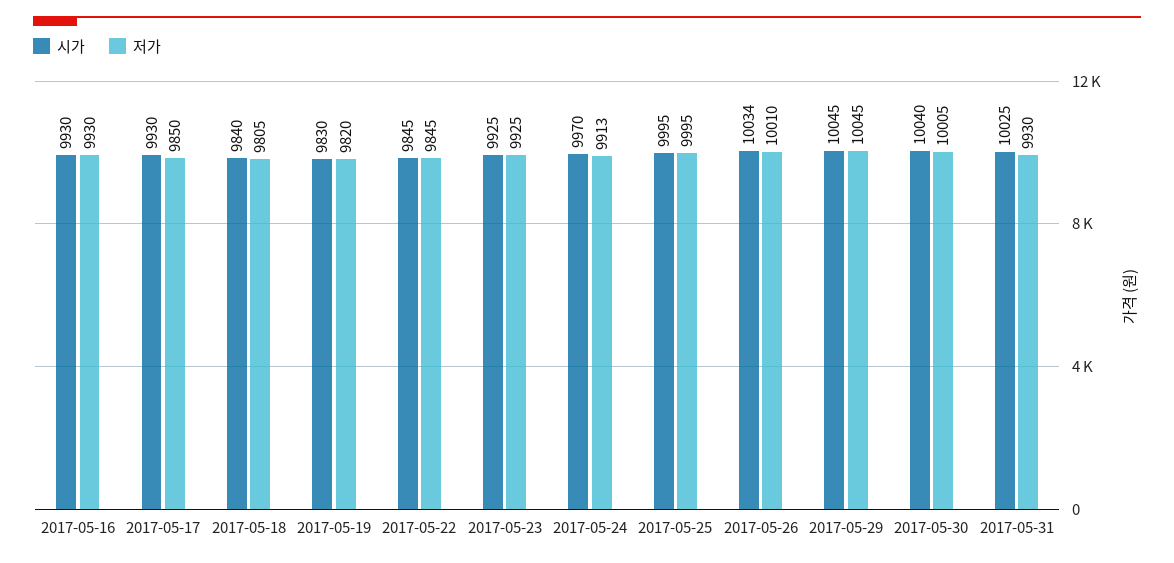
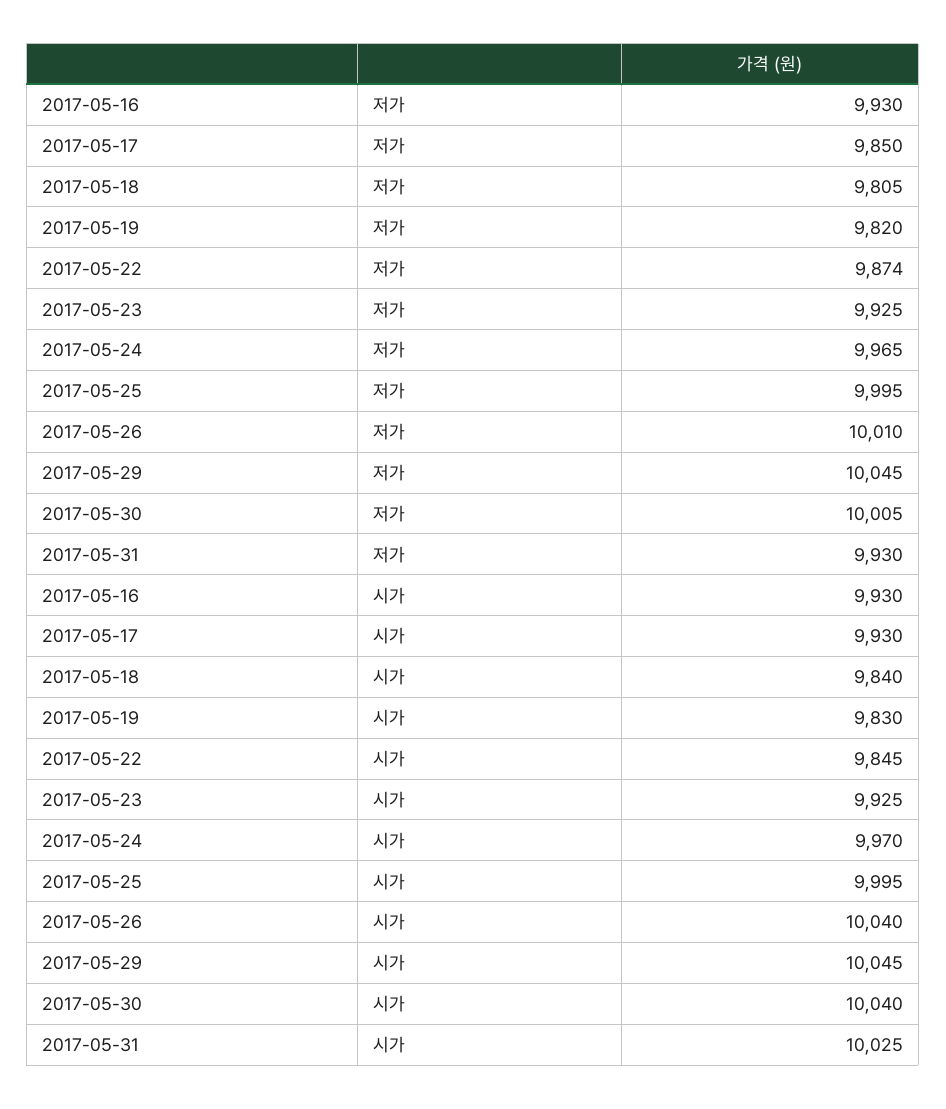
저가, 2017-05-22: 9845 -> 9874
저가, 2017-05-24: 9913 -> 9965
시가, 2017-05-26: 10034 -> 10040

